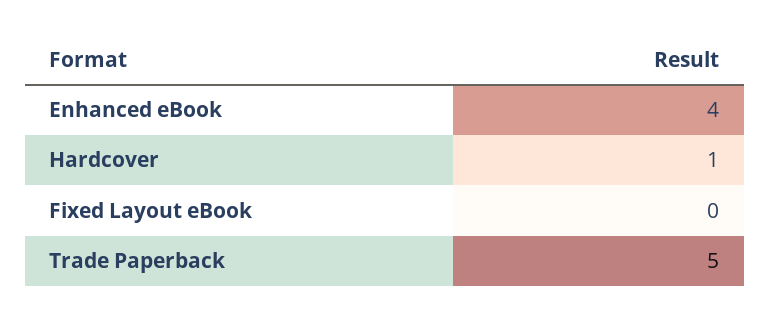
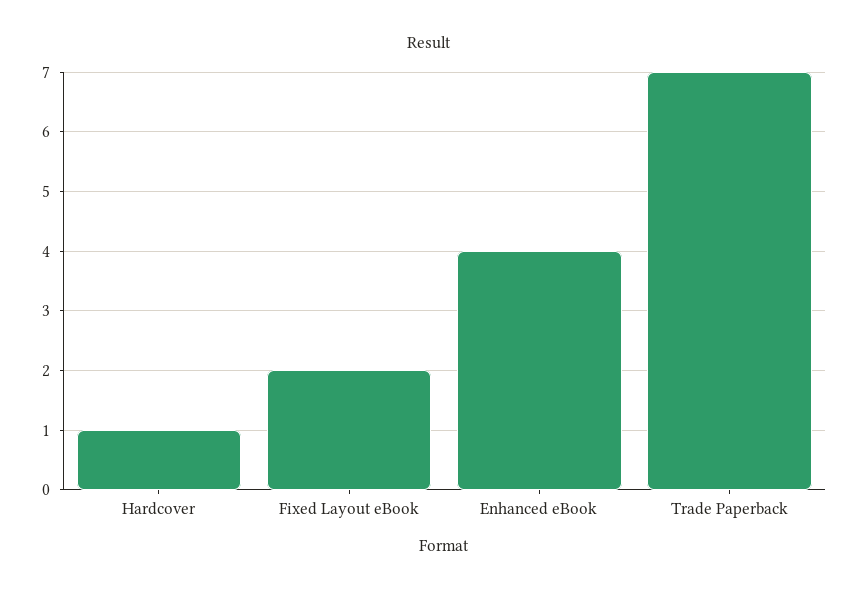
Fixed Layout eBook: 0 -> 2
Trade Paperback: 5 -> 7

